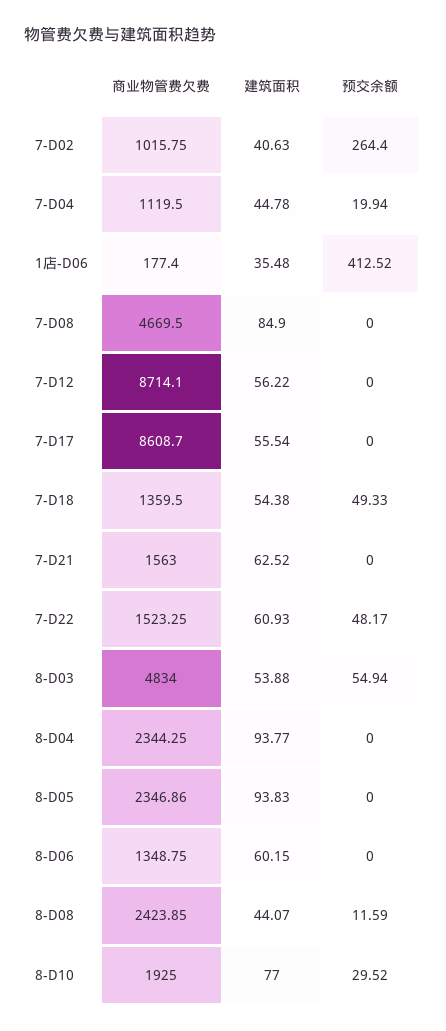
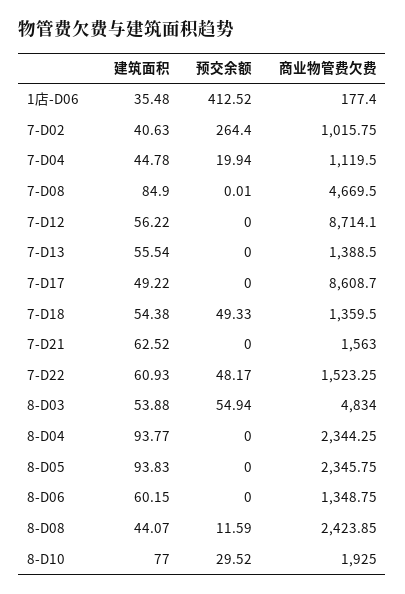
预交余额, 7-D08: 0 -> 0.01
建筑面积, 7-D17: 55.54 -> 49.22
商业物管费欠费, 8-D05: 2346.86 -> 2345.75
建筑面积, 7-D13: none -> 55.54
预交余额, 7-D13: none -> 0
商业物管费欠费, 7-D13: none -> 1388.5

